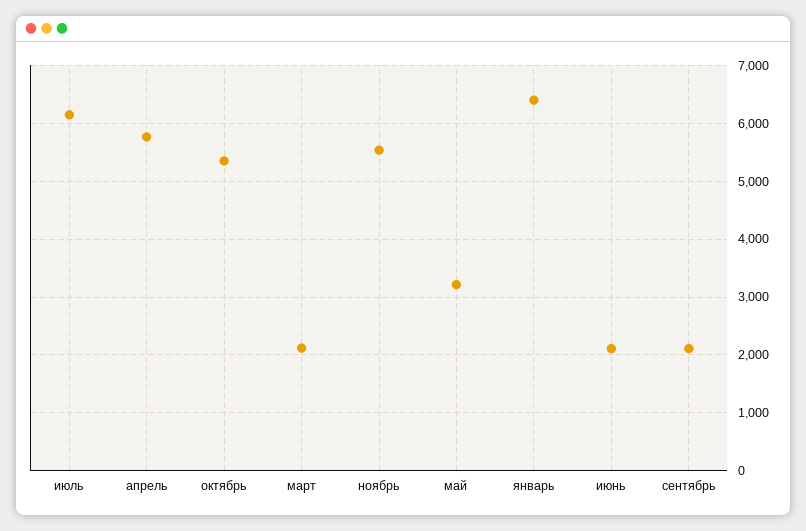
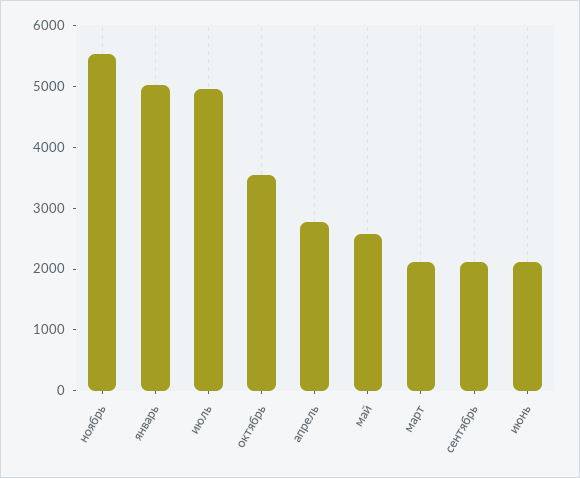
июль: 6200 -> 5000
апрель: 5800 -> 2800
октябрь: 5400 -> 3600
май: 3200 -> 2600
январь: 6400 -> 5000

